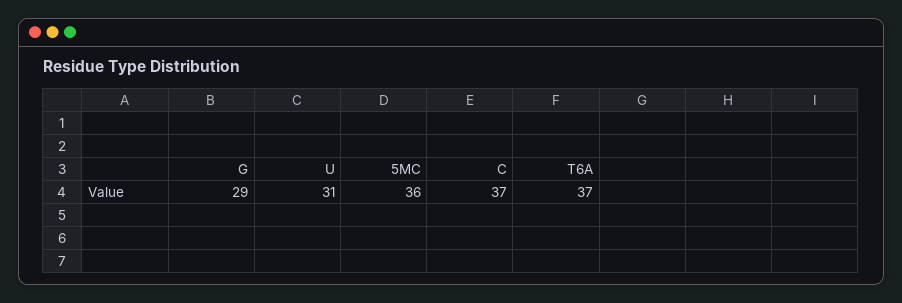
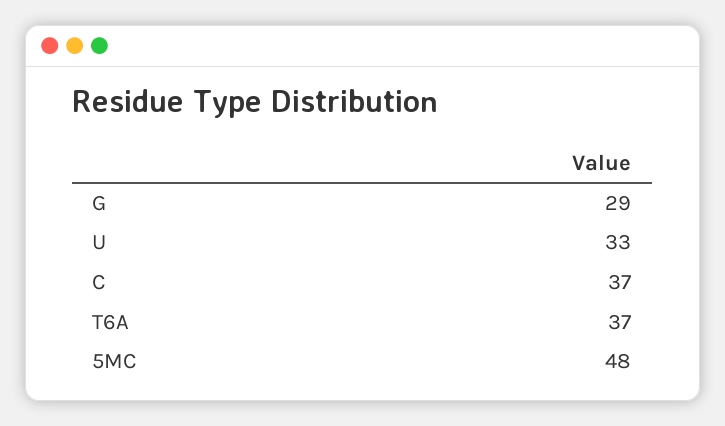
U: 31 -> 33
5MC: 36 -> 48

